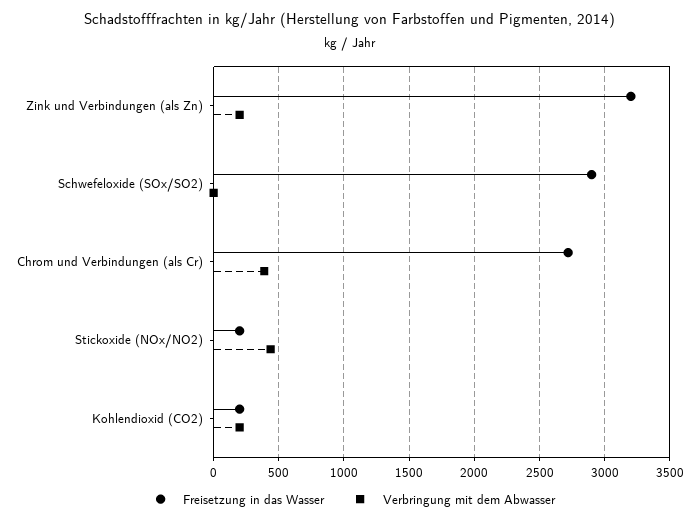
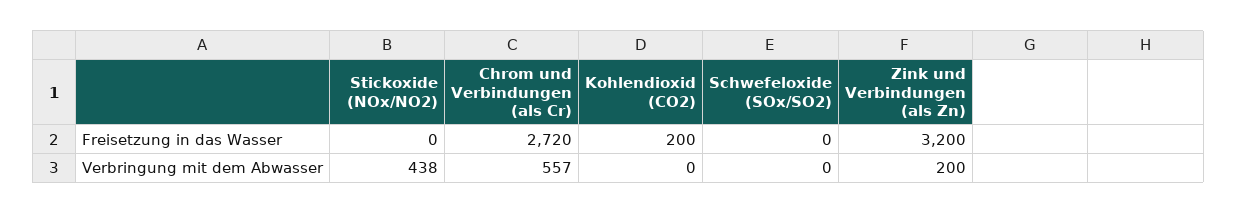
Freisetzung in das Wasser, Schwefeloxide (SOx/SO2): 2900 -> 0
Verbringung mit dem Abwasser, Chrom und Verbindungen (als Cr): 400 -> 557
Freisetzung in das Wasser, Stickoxide (NOx/NO2): 200 -> 0
Verbringung mit dem Abwasser, Kohlendioxid (CO2): 200 -> 0

